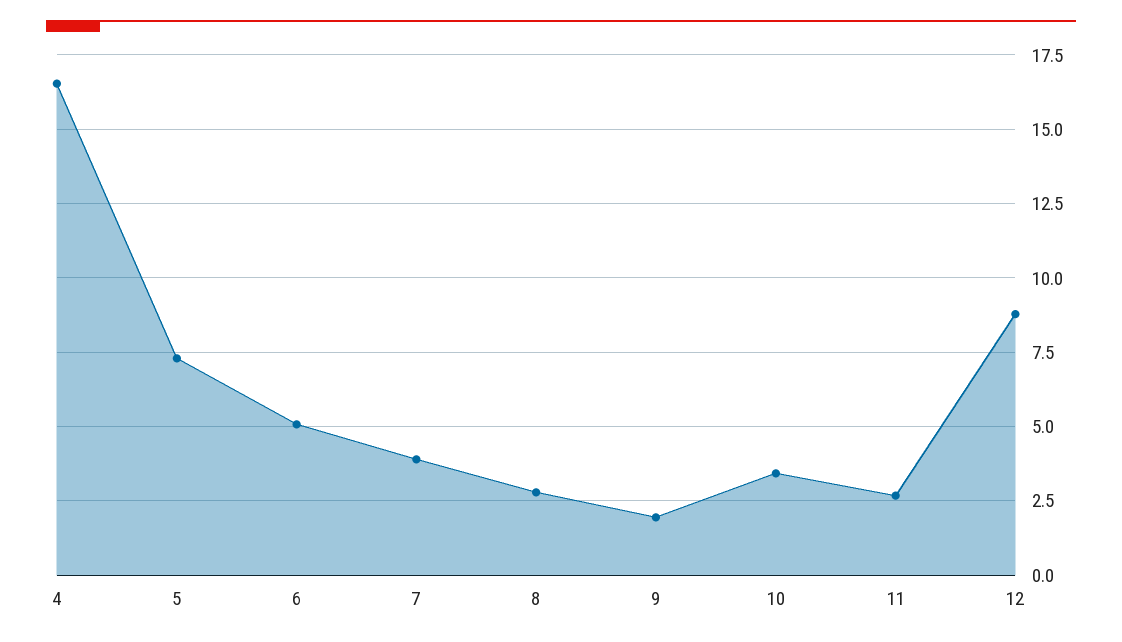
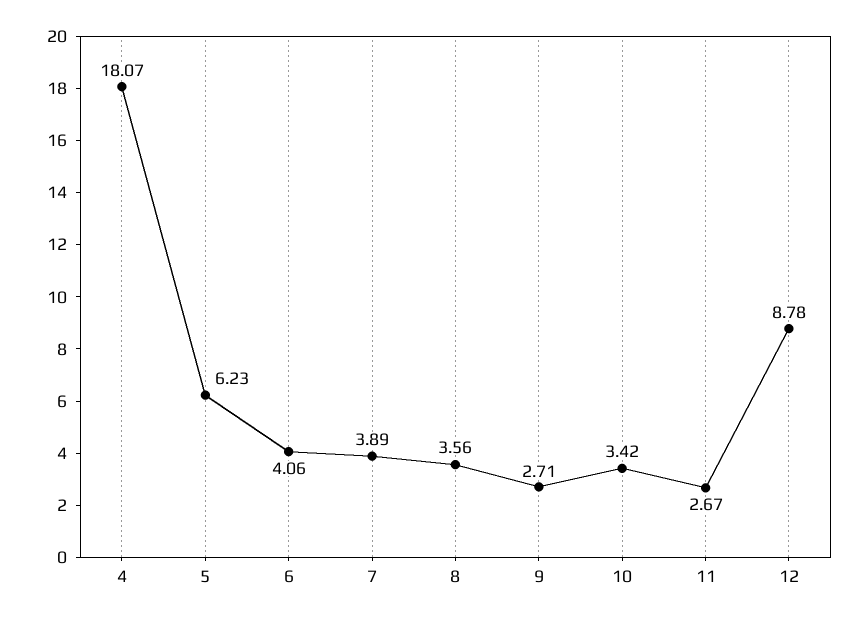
4: 16.5 -> 18.07
5: 7.25 -> 6.23
6: 5 -> 4.06
8: 2.75 -> 3.56
9: 2 -> 2.71

